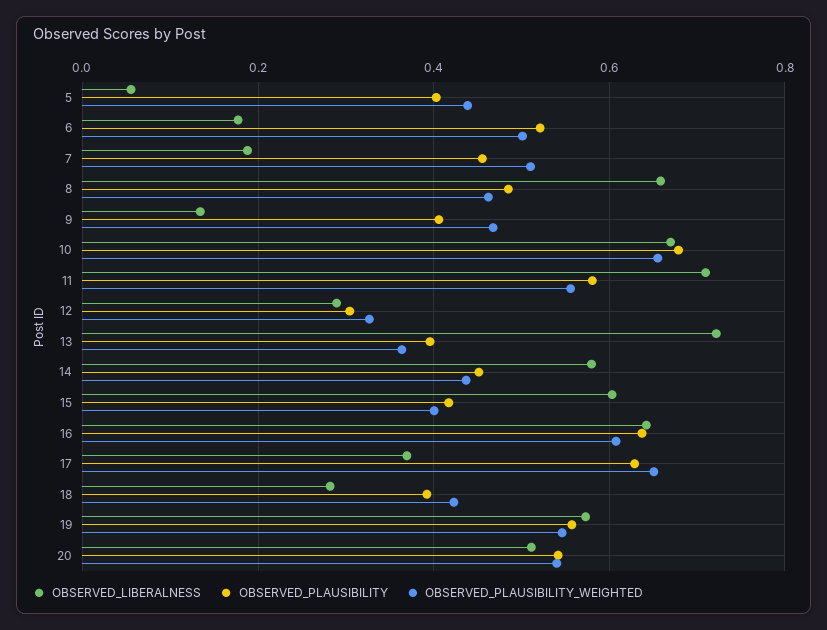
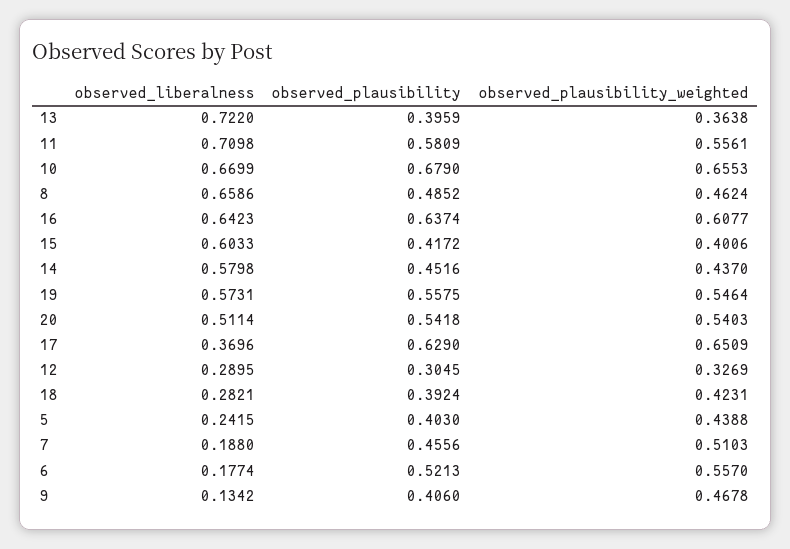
OBSERVED_LIBERALNESS, 5: 0.06 -> 0.2415
OBSERVED_PLAUSIBILITY_WEIGHTED, 6: 0.5 -> 0.557

